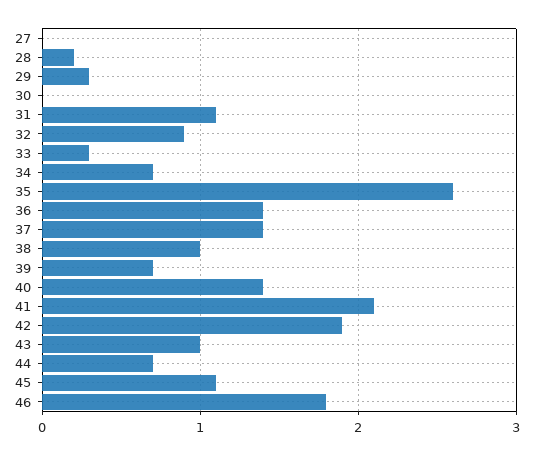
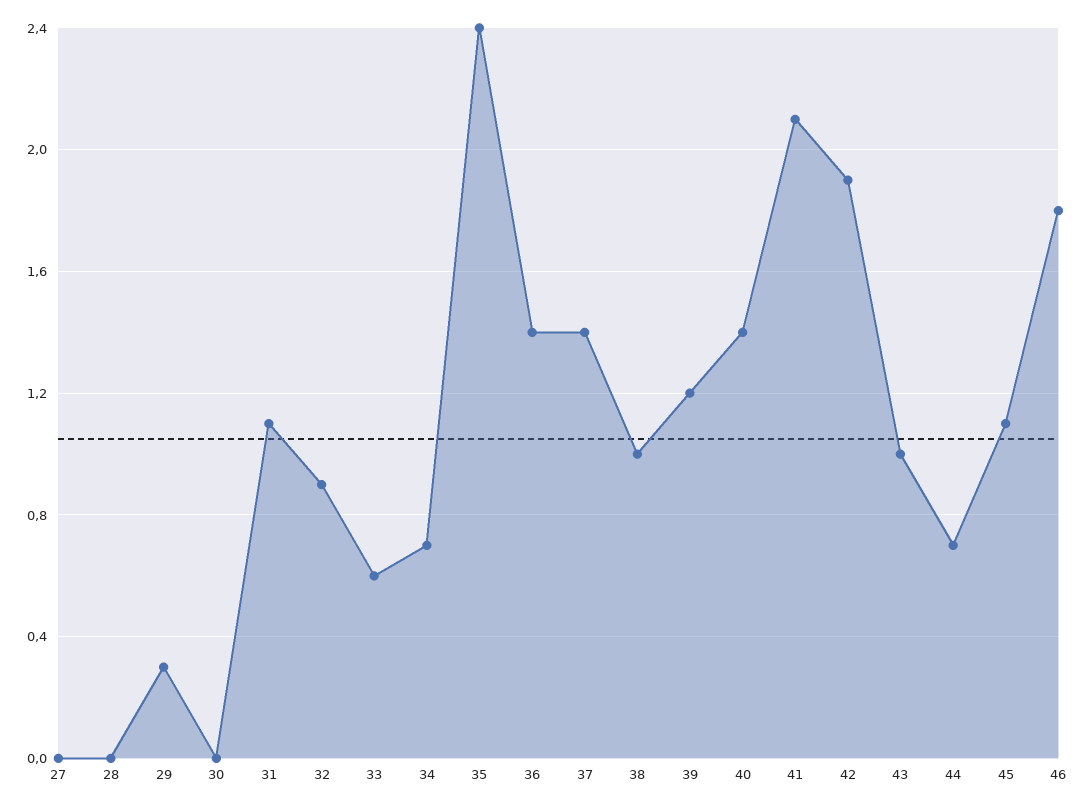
28: 0.2 -> 0
33: 0.3 -> 0.6
35: 2.6 -> 2.4
39: 0.7 -> 1.2

